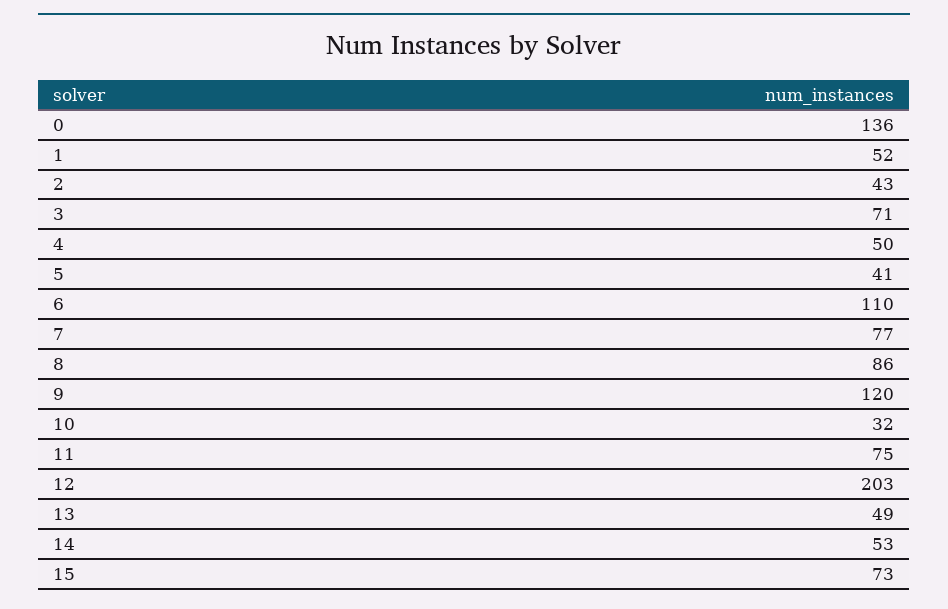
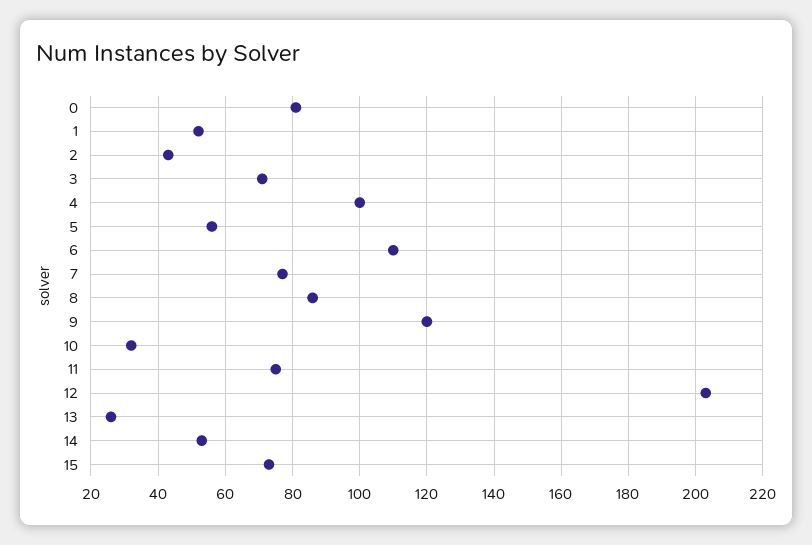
0: 136 -> 80
4: 50 -> 100
5: 41 -> 55
13: 49 -> 25

